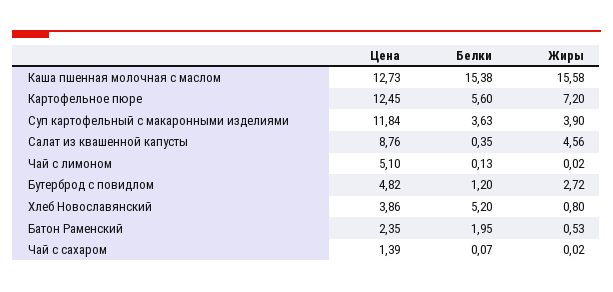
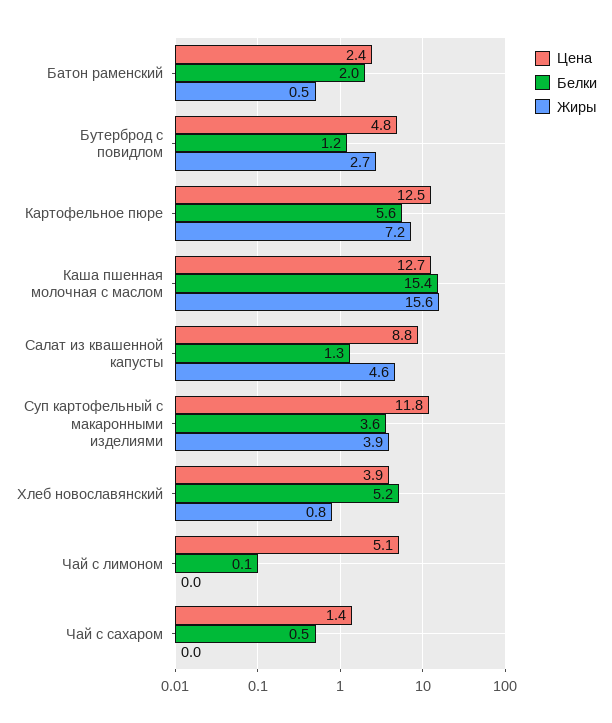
Белки, Салат из квашенной капусты: 0.35 -> 1.3
Белки, Чай с сахаром: 0.07 -> 0.5

